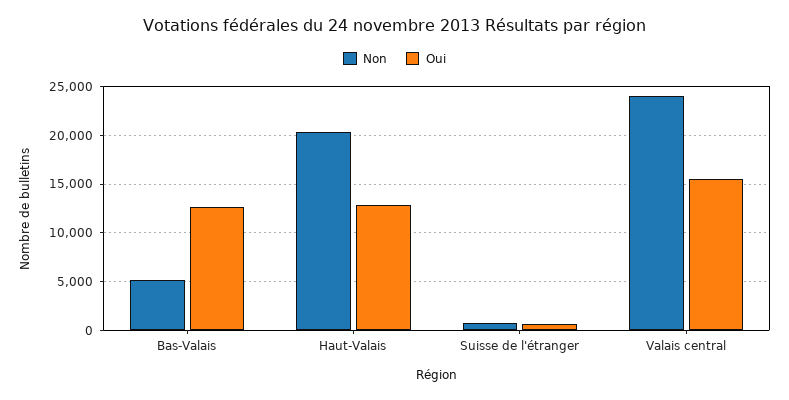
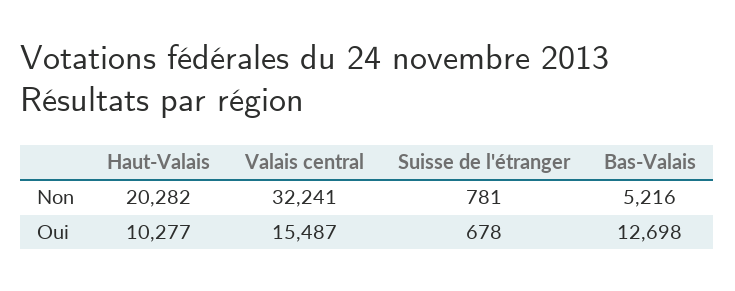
Oui, Haut-Valais: 13000 -> 10277
Non, Valais central: 24000 -> 32241

